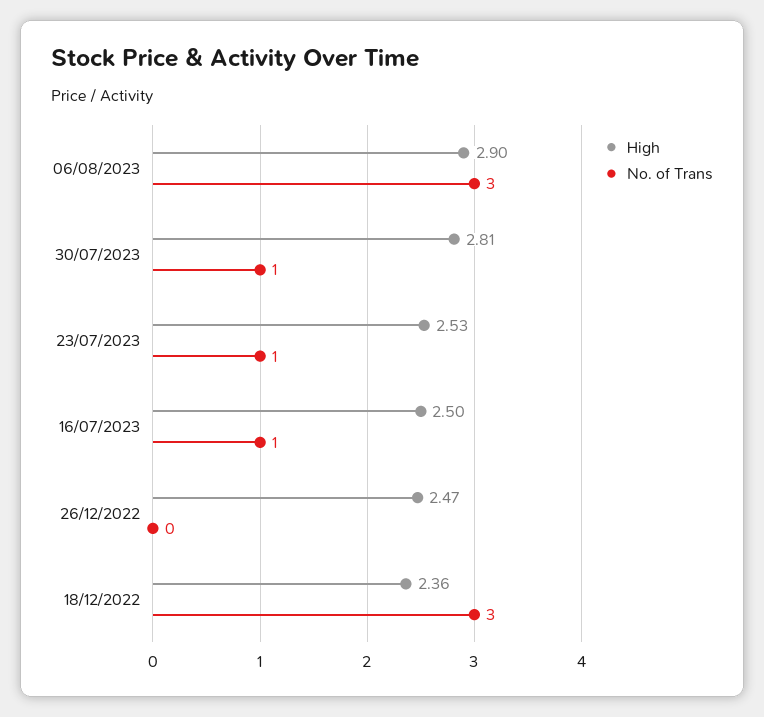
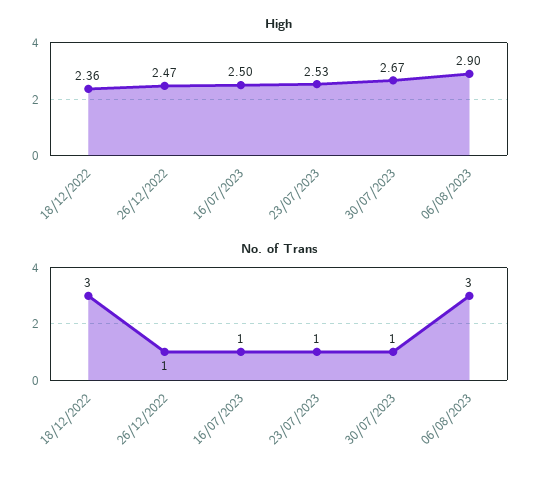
High, 30/07/2023: 2.81 -> 2.67
No. of Trans, 26/12/2022: 0 -> 1

